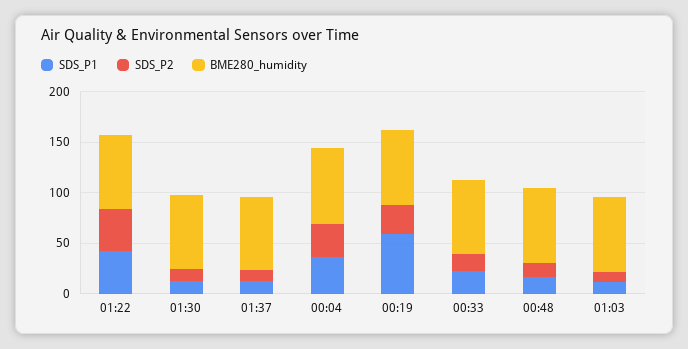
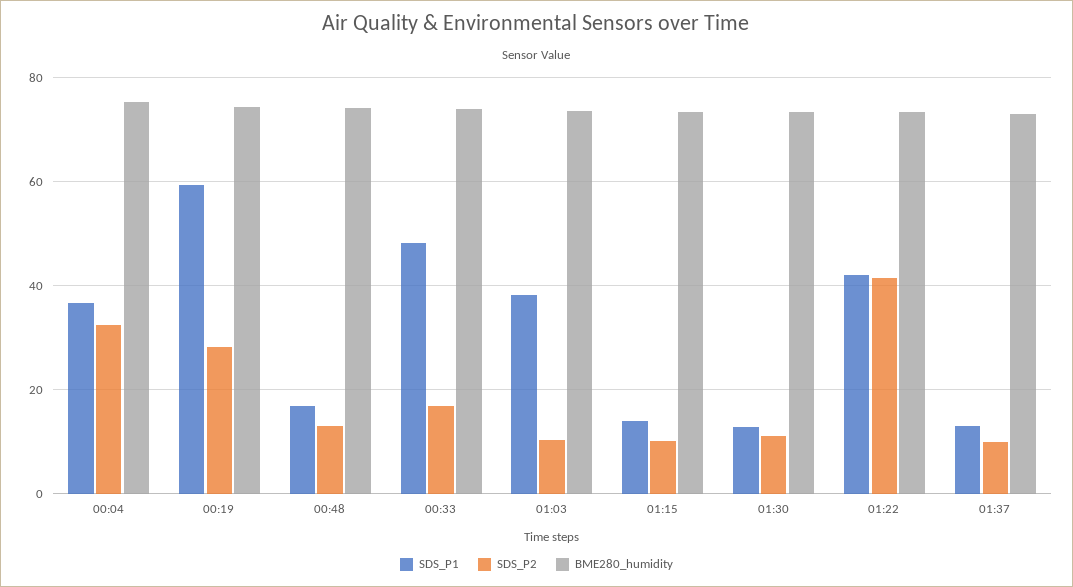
SDS_P1, 00:33: 20 -> 48
SDS_P1, 01:03: 10 -> 38
SDS_P1, 01:15: none -> 14
SDS_P2, 01:15: none -> 10
BME280_humidity, 01:15: none -> 74

